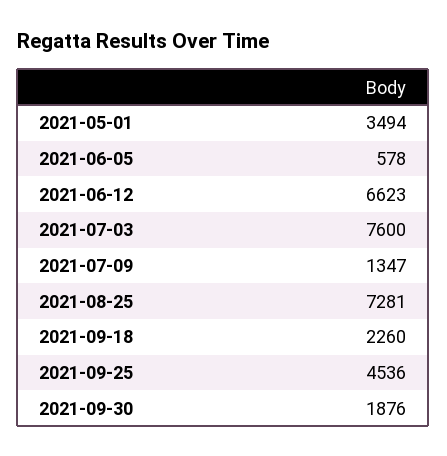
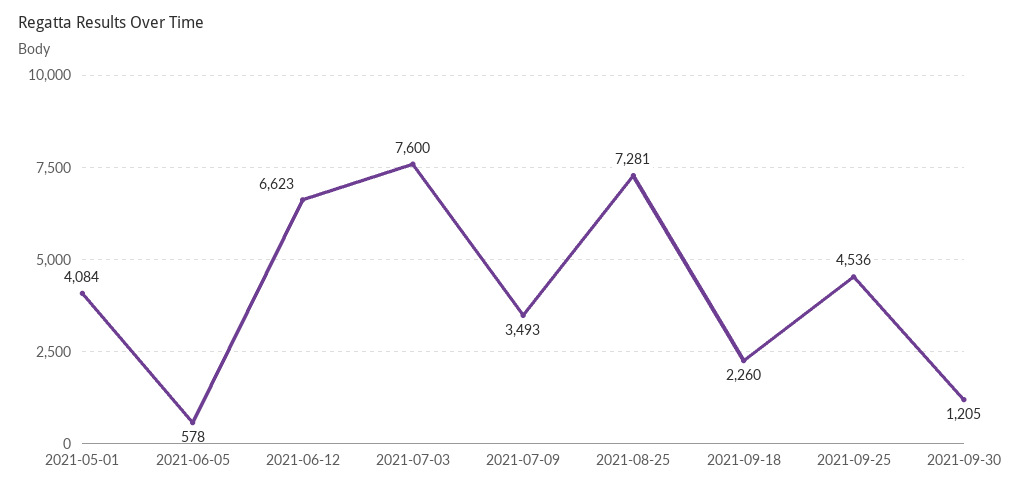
2021-05-01: 3494 -> 4084
2021-07-09: 1347 -> 3493
2021-09-30: 1876 -> 1205

